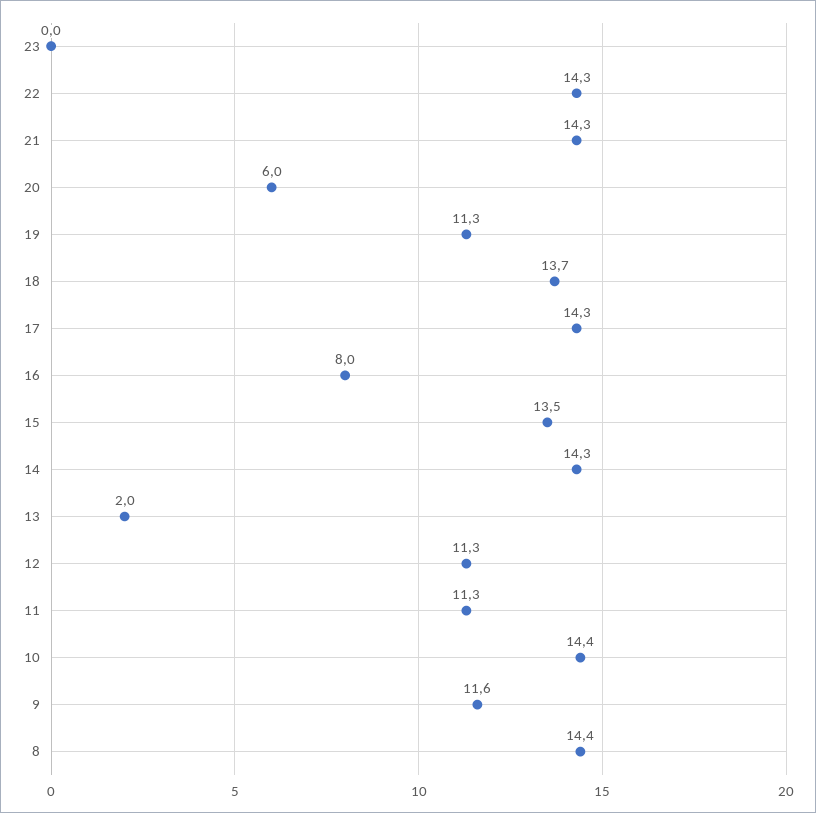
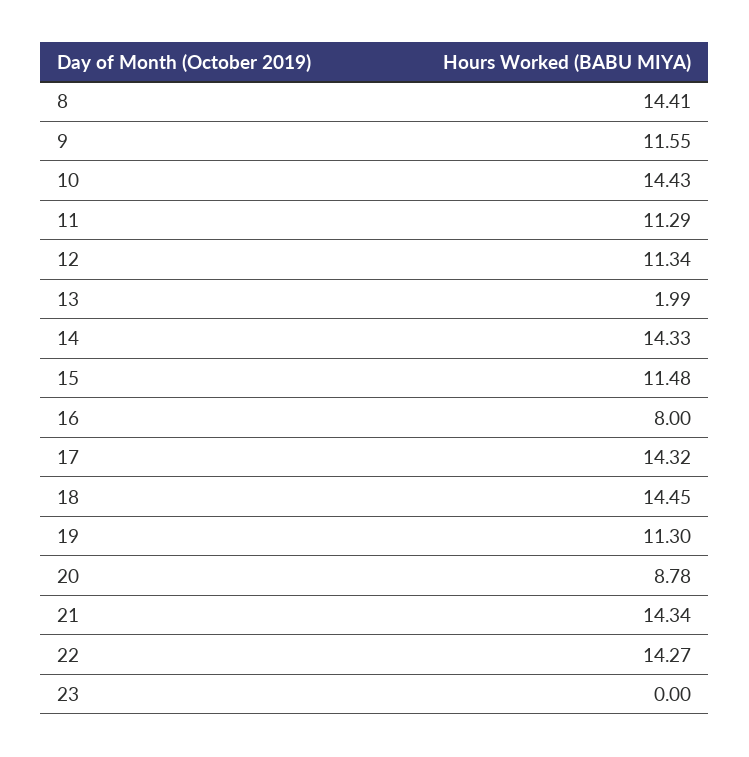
20: 6 -> 8.78
18: 13.7 -> 14.45
15: 13.5 -> 11.48

